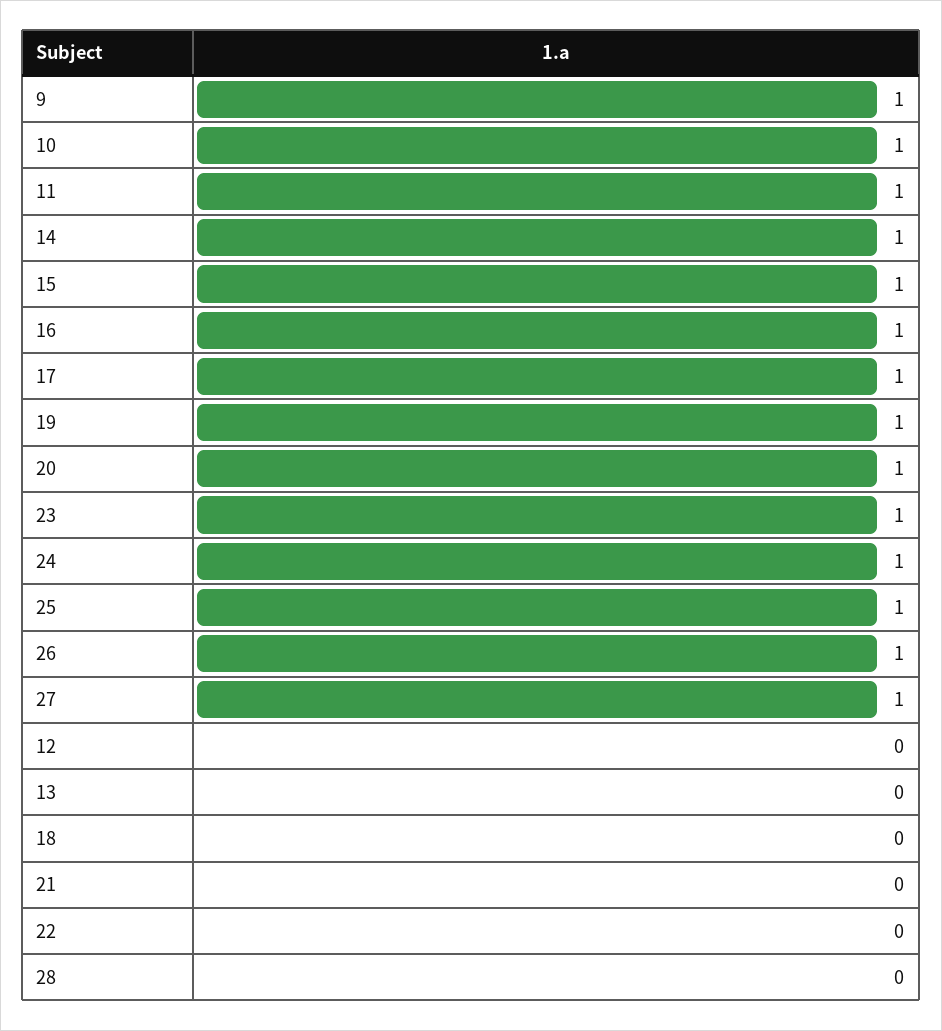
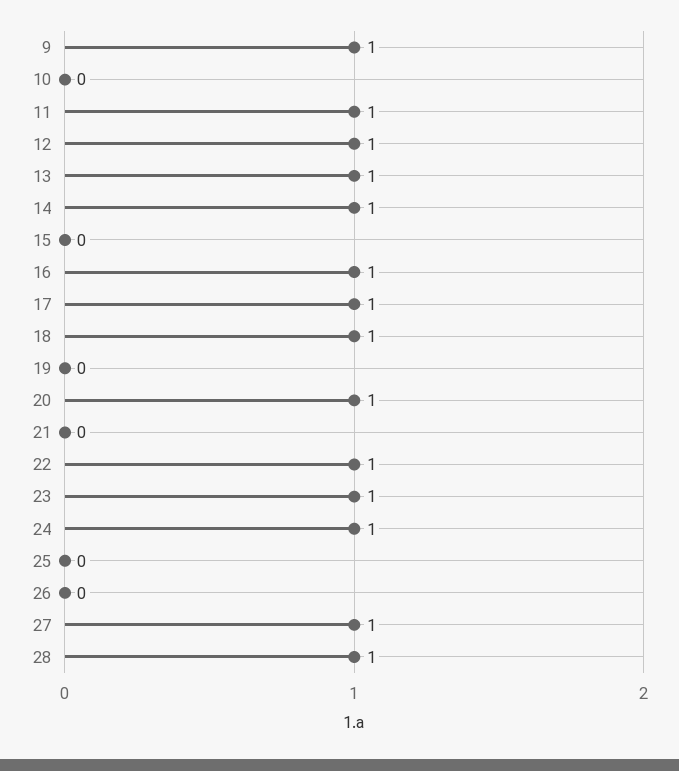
10: 1 -> 0
15: 1 -> 0
19: 1 -> 0
25: 1 -> 0
26: 1 -> 0
12: 0 -> 1
13: 0 -> 1
18: 0 -> 1
22: 0 -> 1
28: 0 -> 1

